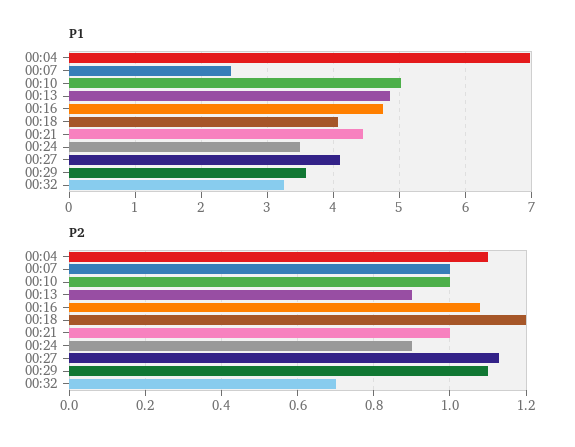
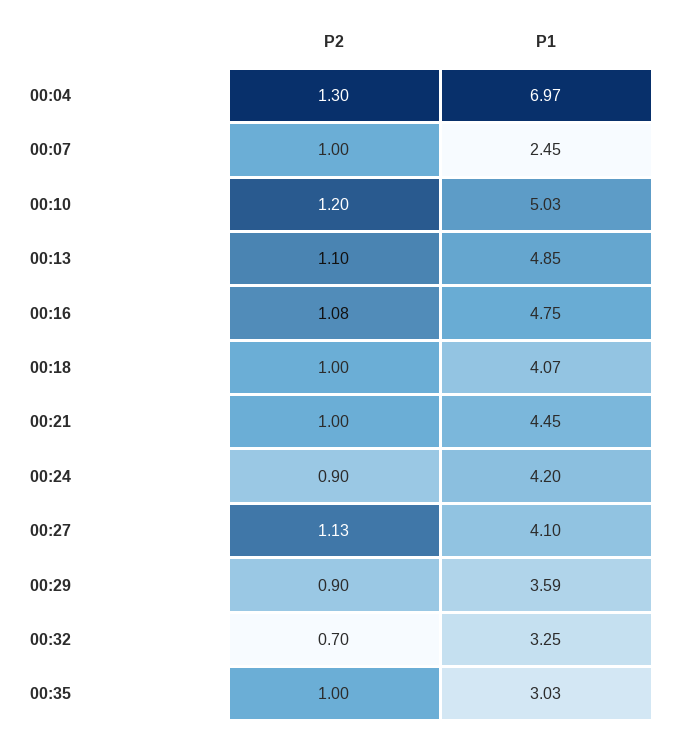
P1, 00:24: 3.5 -> 4.2
P2, 00:04: 1.1 -> 1.3
P2, 00:10: 1 -> 1.2
P2, 00:13: 0.9 -> 1.1
P2, 00:18: 1.2 -> 1
P2, 00:29: 1.1 -> 0.9
P2, 00:35: none -> 1
P1, 00:35: none -> 3.03

